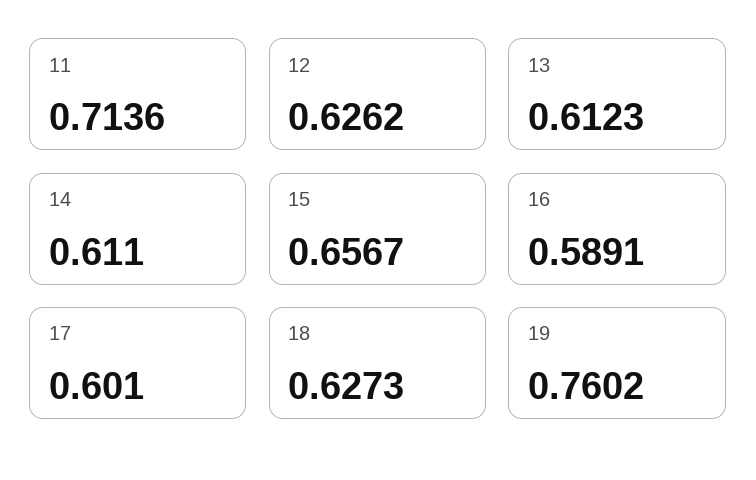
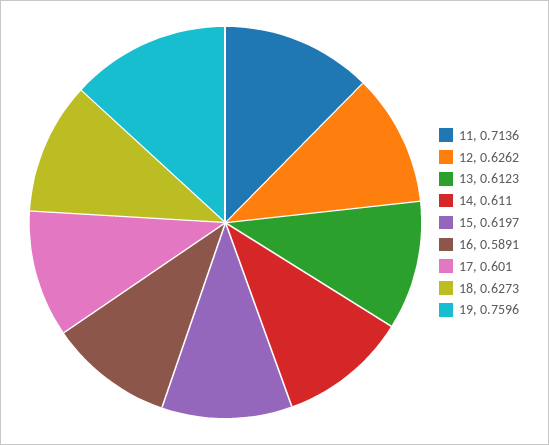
15: 0.6567 -> 0.6197
19: 0.7602 -> 0.7596

